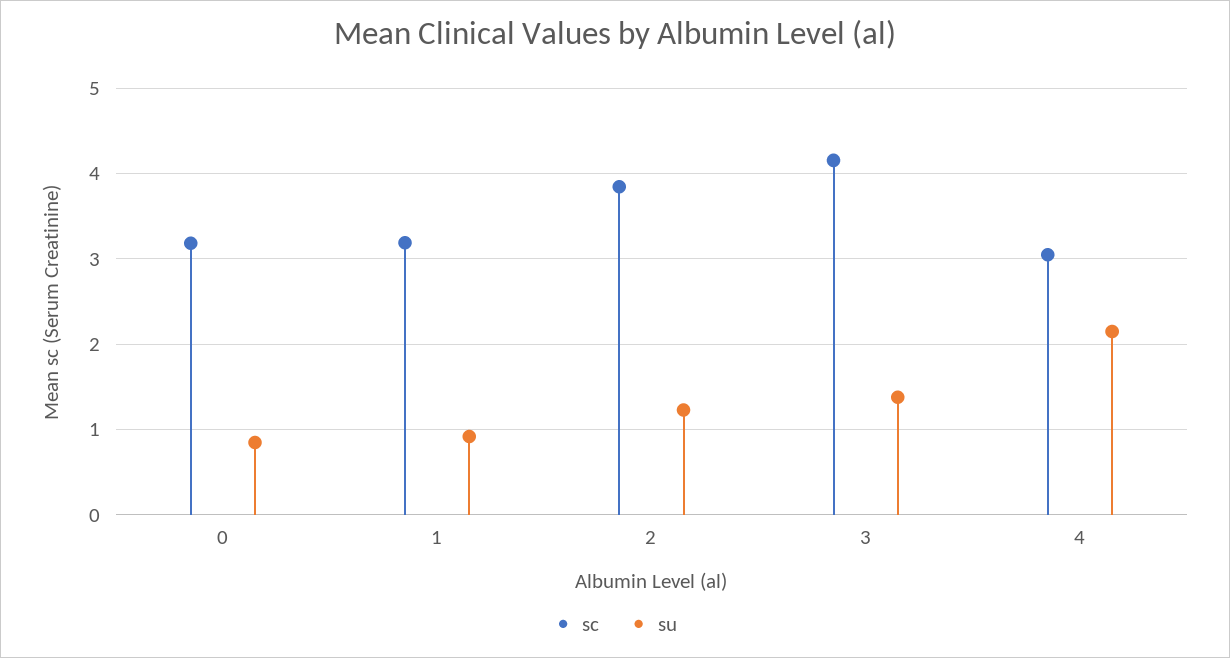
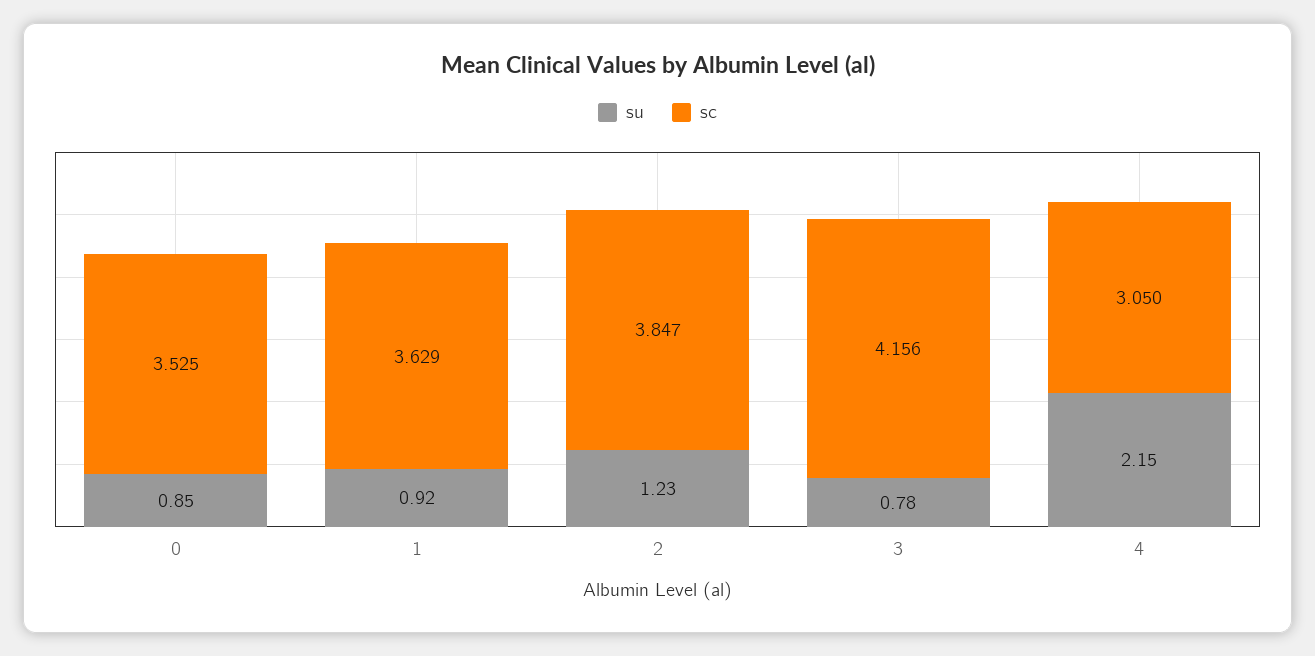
sc, 0: 3.2 -> 3.525
sc, 1: 3.2 -> 3.629
su, 3: 1.4 -> 0.78

